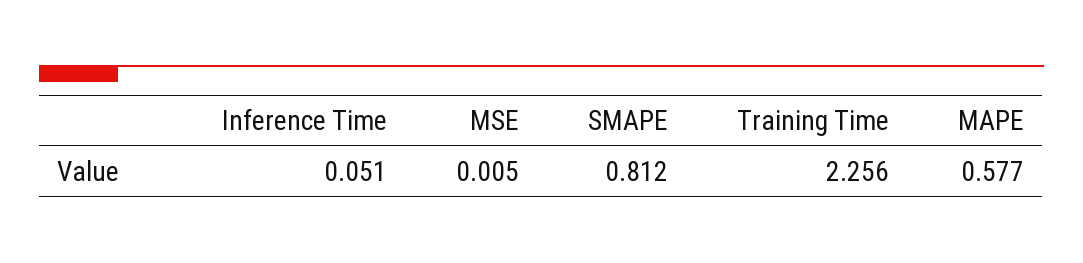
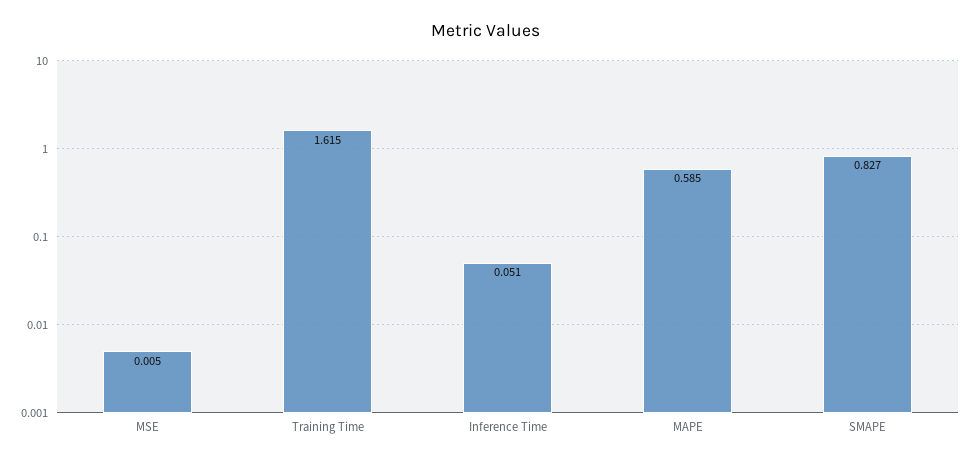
SMAPE: 0.812 -> 0.827
Training Time: 2.256 -> 1.615
MAPE: 0.577 -> 0.585

